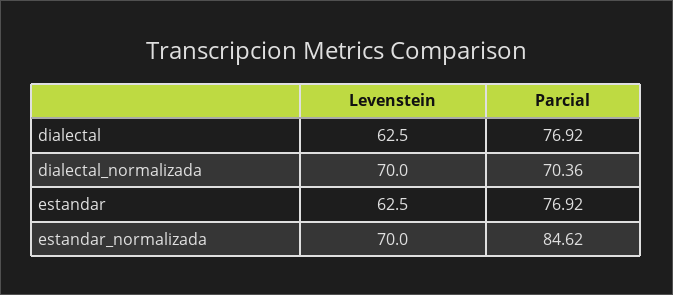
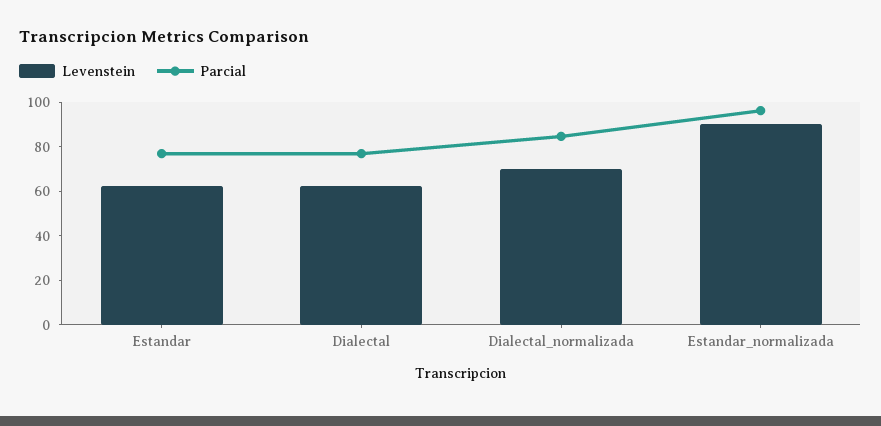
Parcial, dialectal_normalizada: 70.36 -> 85
Levenstein, estandar_normalizada: 70 -> 90
Parcial, estandar_normalizada: 84.62 -> 95

